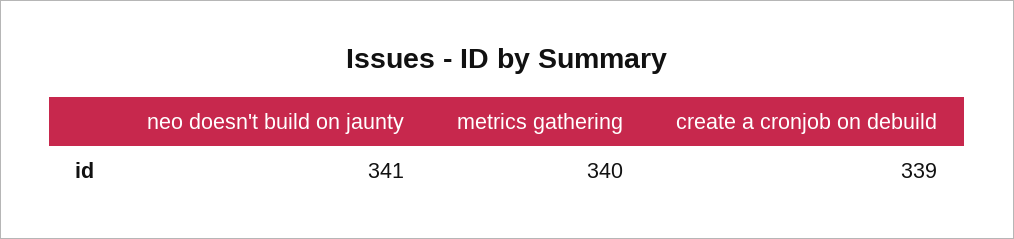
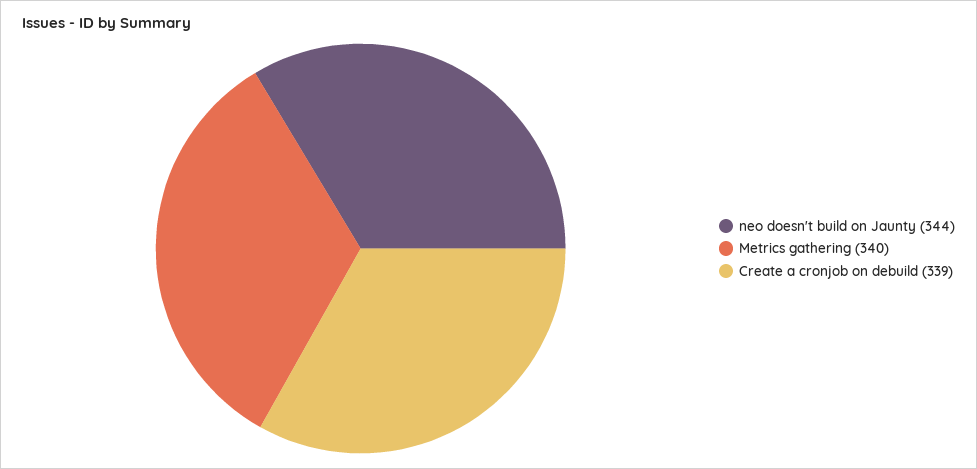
neo doesn't build on jaunty: 341 -> 344

